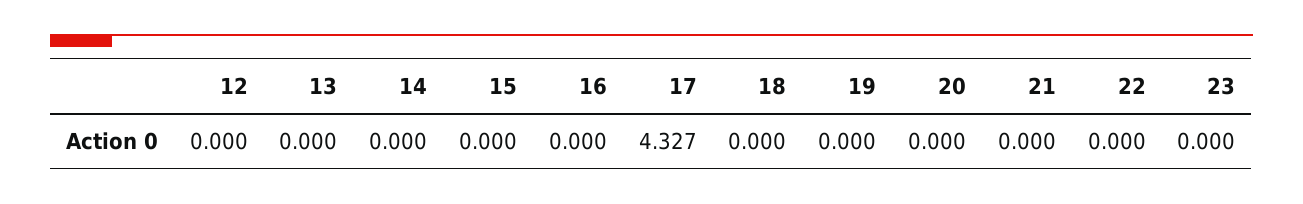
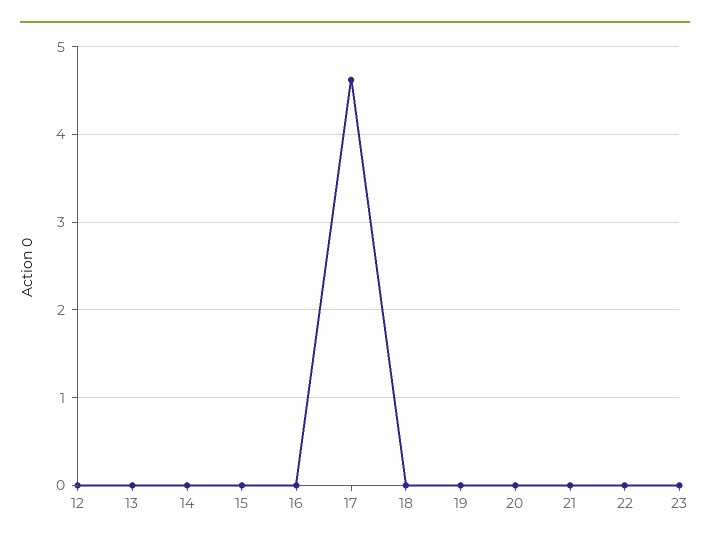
17: 4.327 -> 4.6

